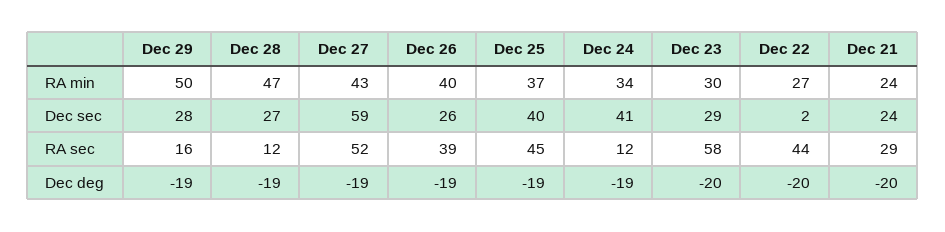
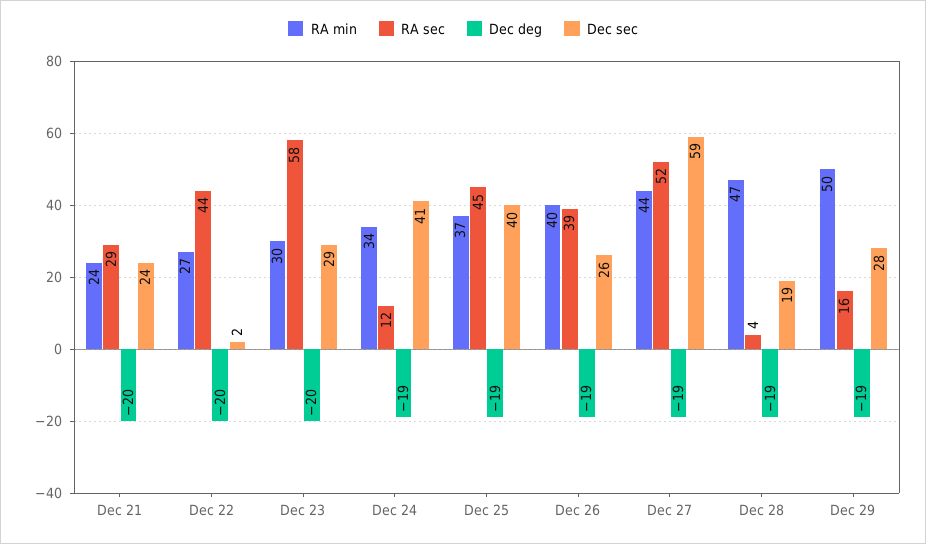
RA min, Dec 27: 43 -> 44
Dec sec, Dec 28: 27 -> 19
RA sec, Dec 28: 12 -> 4

